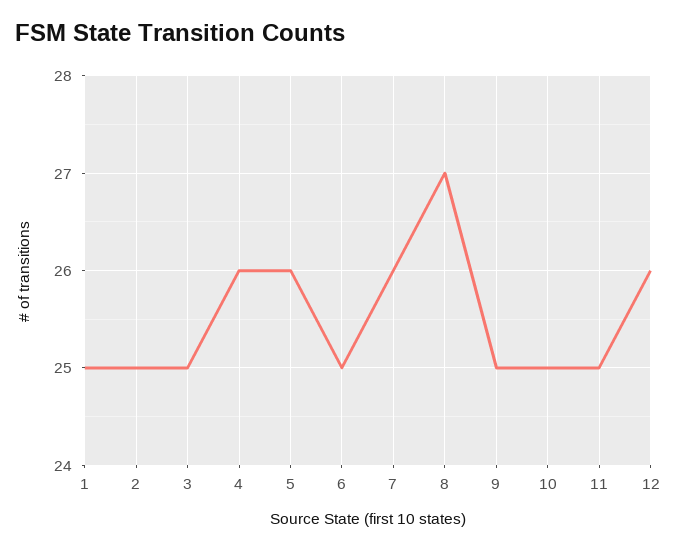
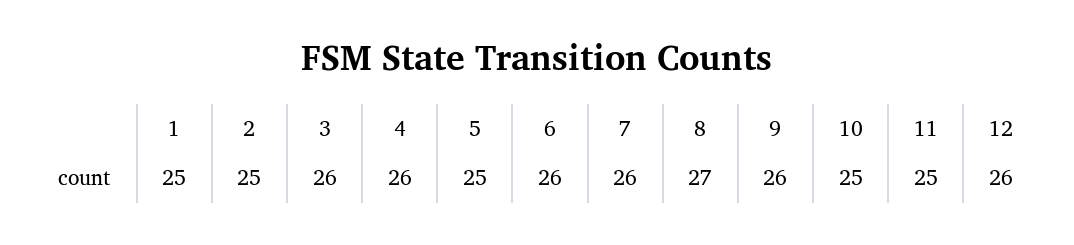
3: 25 -> 26
5: 26 -> 25
6: 25 -> 26
9: 25 -> 26

